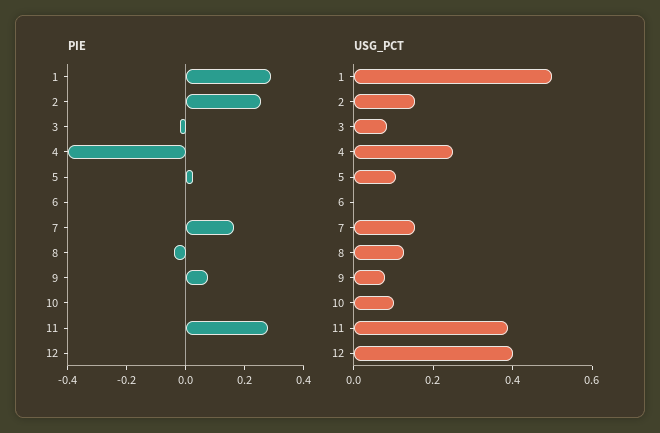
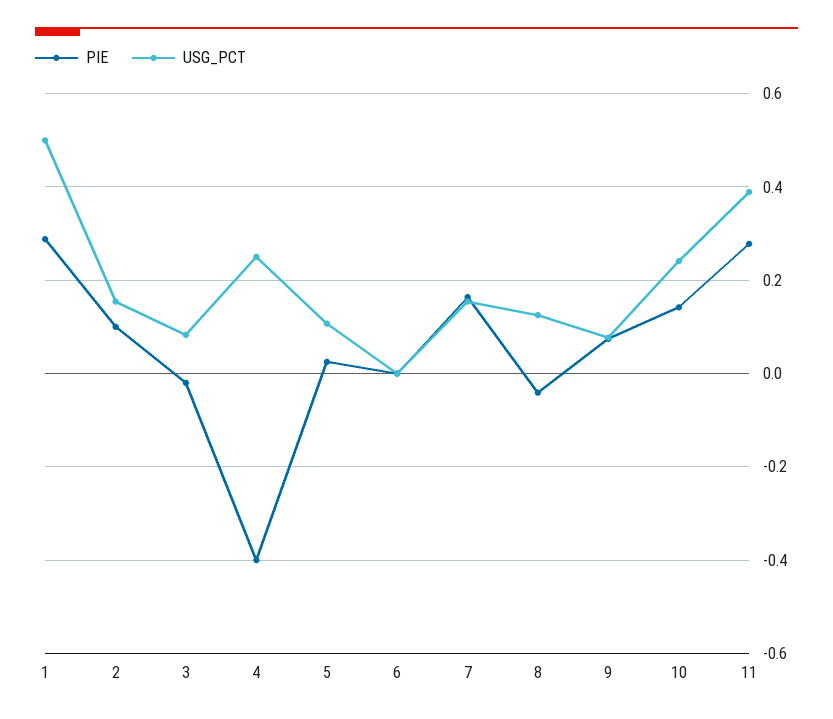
PIE, 2: 0.25 -> 0.1
PIE, 10: 0 -> 0.14
PIE, 12: 0 -> none
USG_PCT, 10: 0.1 -> 0.24
USG_PCT, 12: 0.4 -> none

